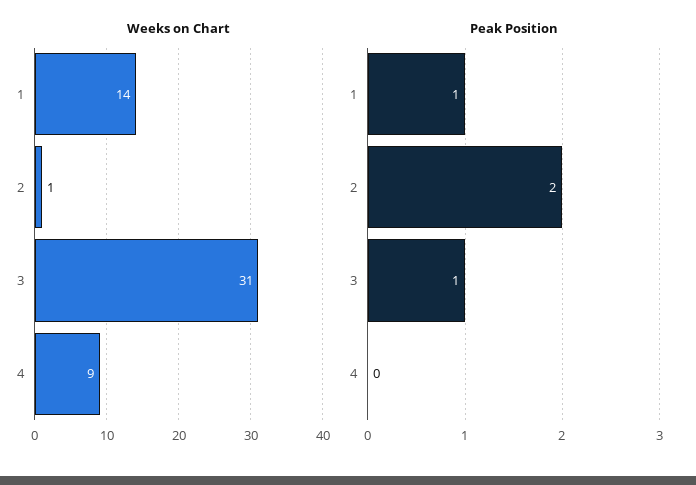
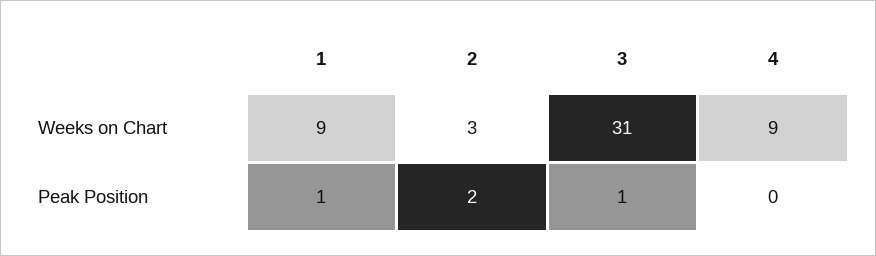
Weeks on Chart, 1: 14 -> 9
Weeks on Chart, 2: 1 -> 3

